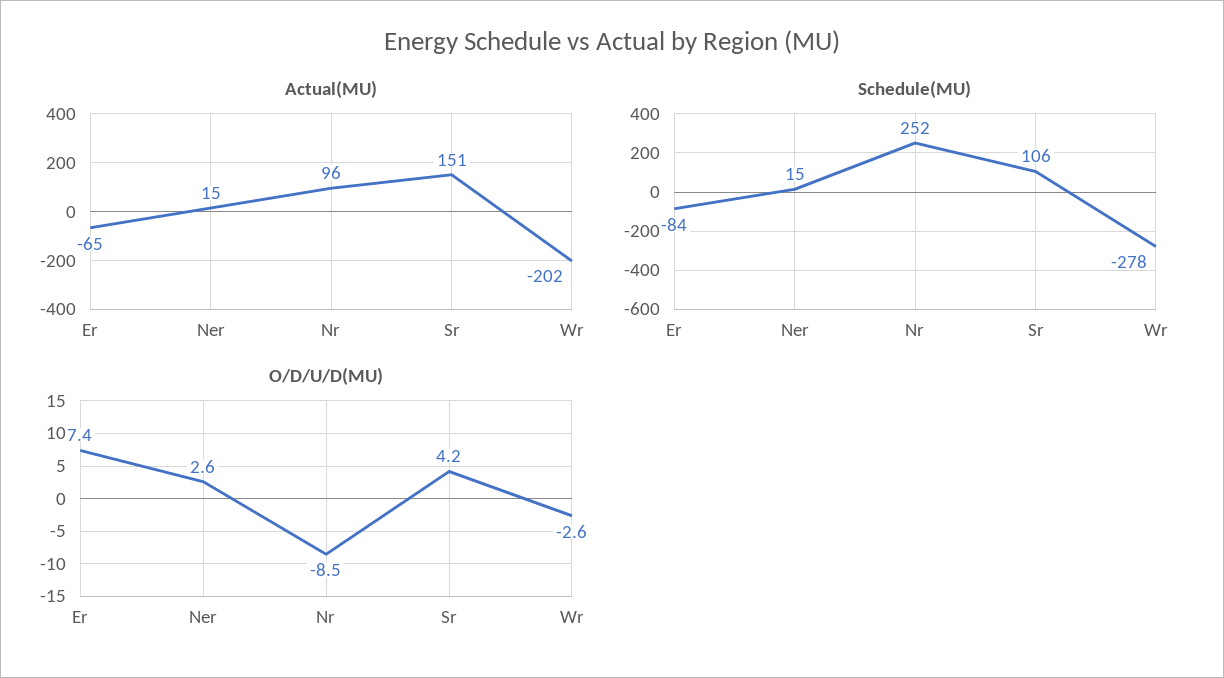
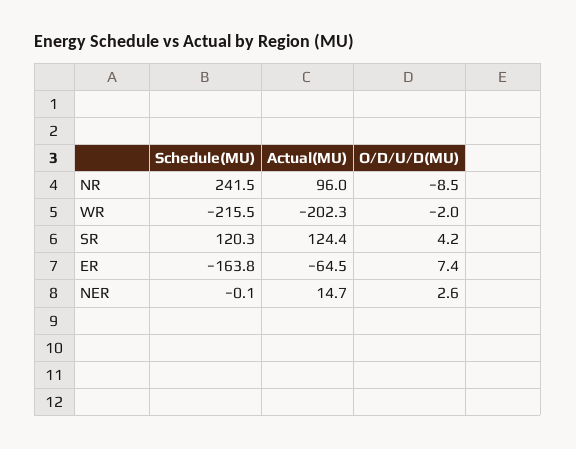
Actual(MU), Sr: 151 -> 124.4
Schedule(MU), Er: -84 -> -163.8
Schedule(MU), Ner: 15 -> -0.1
Schedule(MU), Nr: 252 -> 241.5
Schedule(MU), Sr: 106 -> 120.3
Schedule(MU), Wr: -278 -> -215.5
O/D/U/D(MU), Wr: -2.6 -> -2

